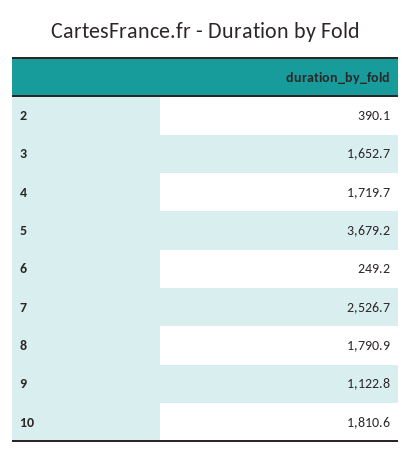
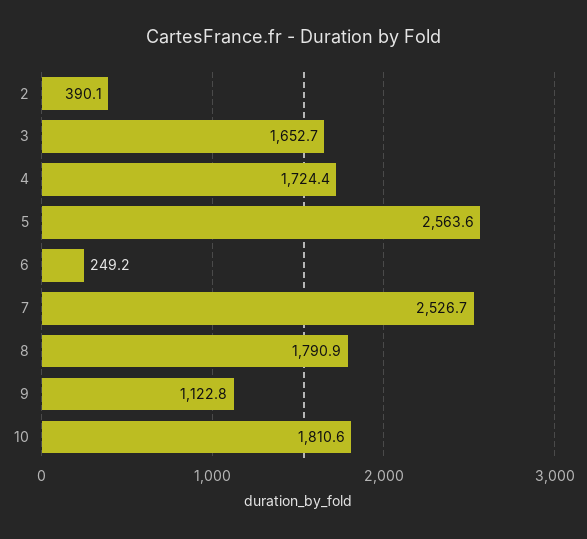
4: 1719.7 -> 1724.4
5: 3679.2 -> 2563.6

